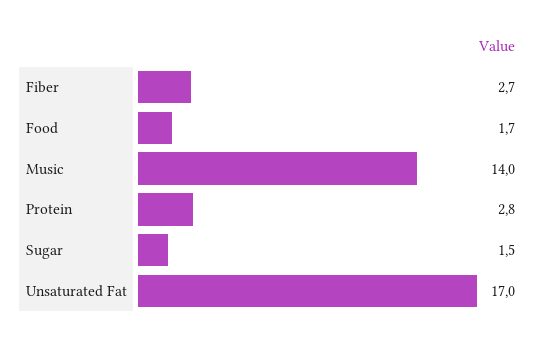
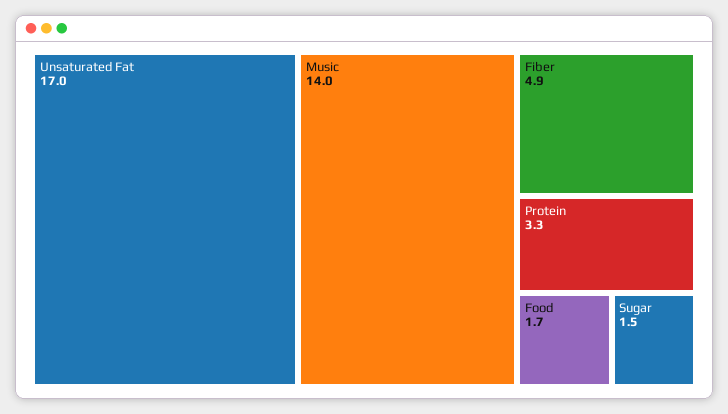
Fiber: 2.7 -> 4.9
Protein: 2.8 -> 3.3

